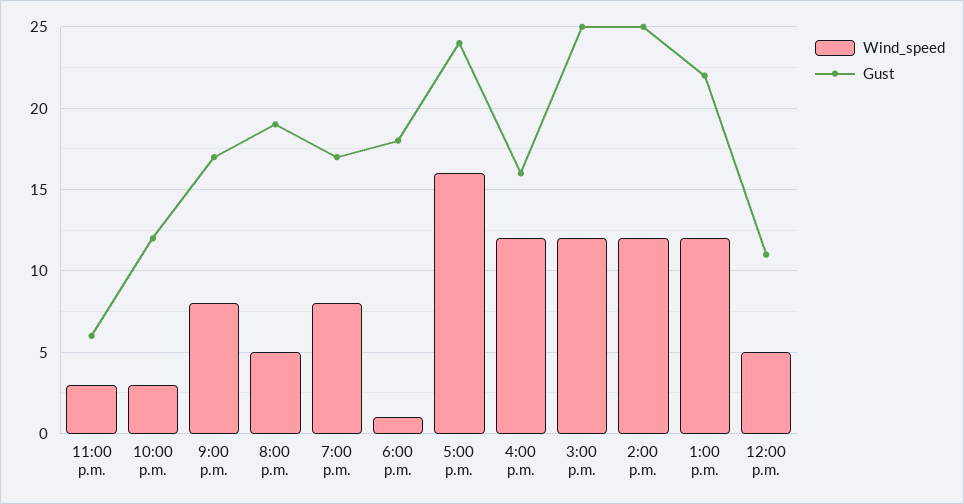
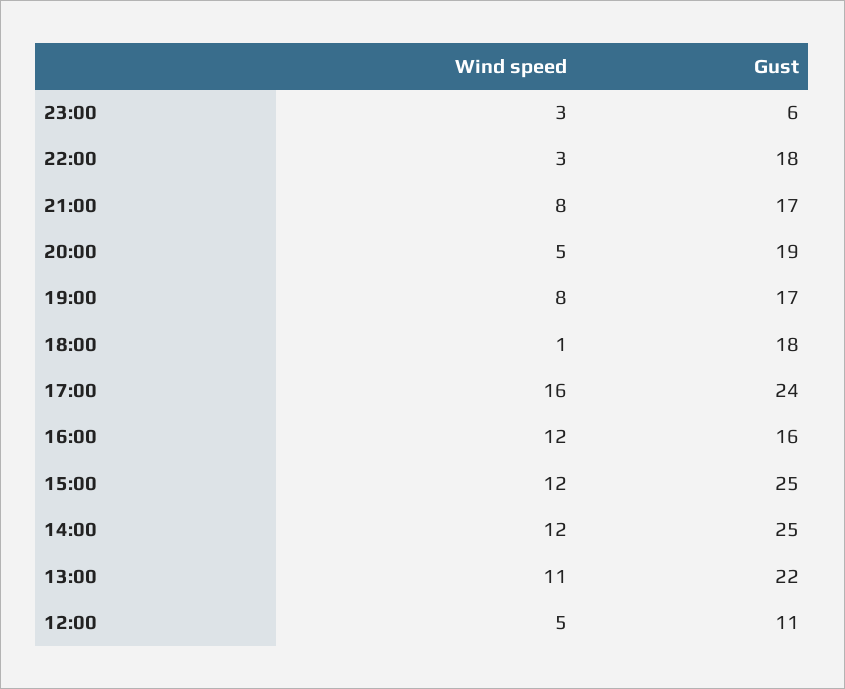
Gust, 10:00 p.m.: 12 -> 18
Wind_speed, 1:00 p.m.: 12 -> 11

